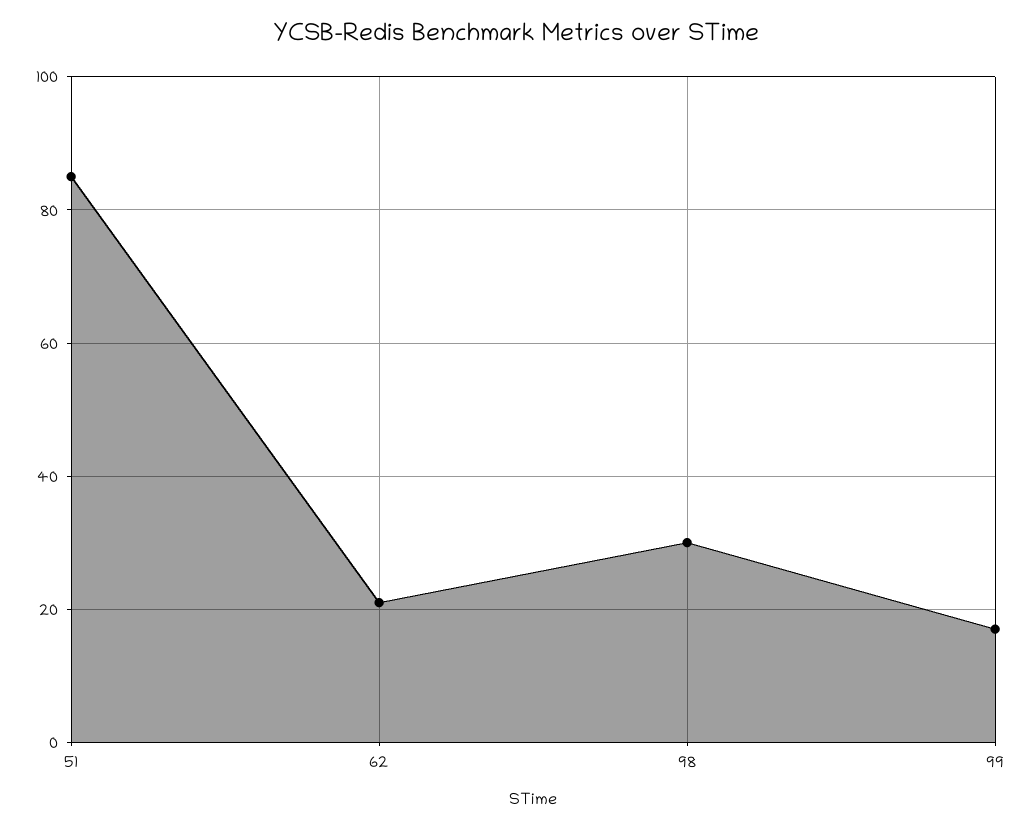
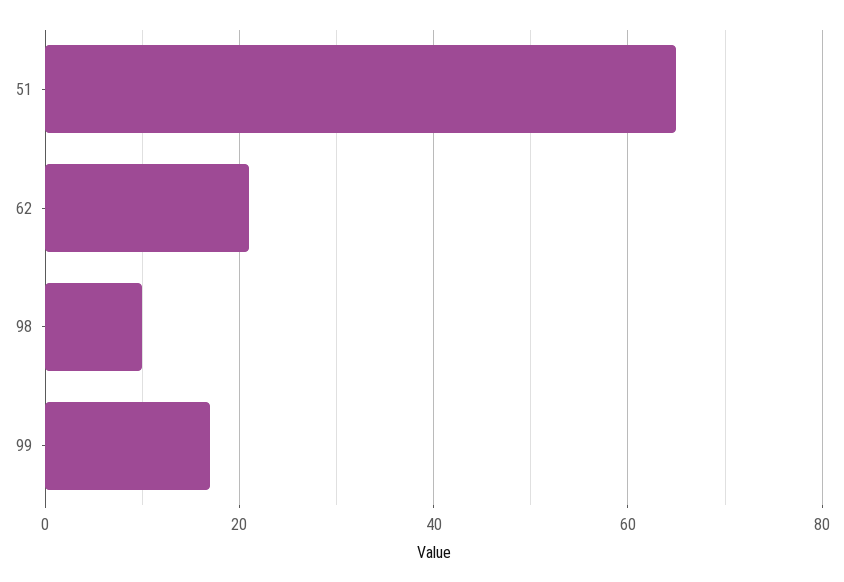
51: 85 -> 65
98: 30 -> 10

